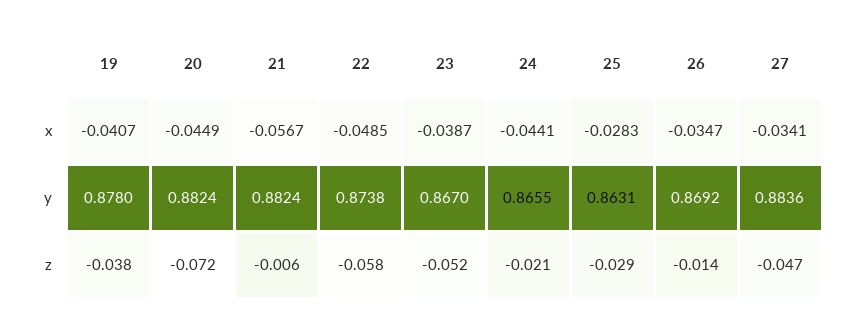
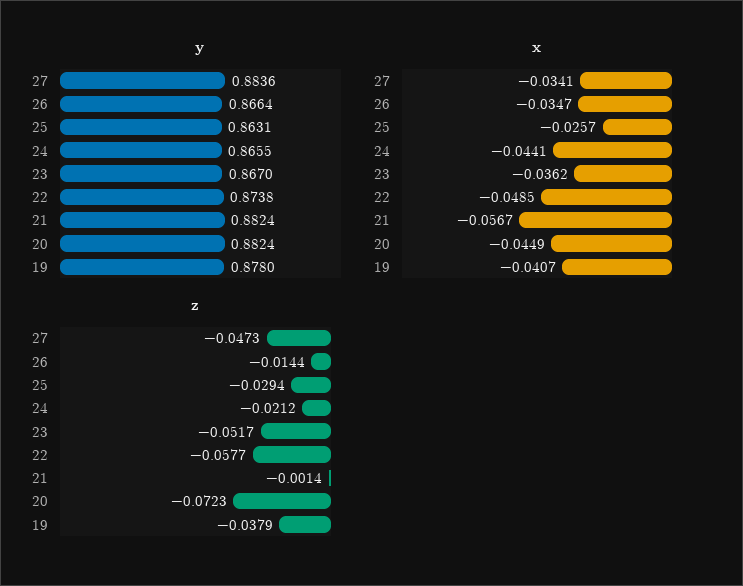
x, 23: -0.0387 -> -0.0362
x, 25: -0.0283 -> -0.0257
y, 26: 0.8692 -> 0.8664
z, 21: -0.006 -> -0.0014

